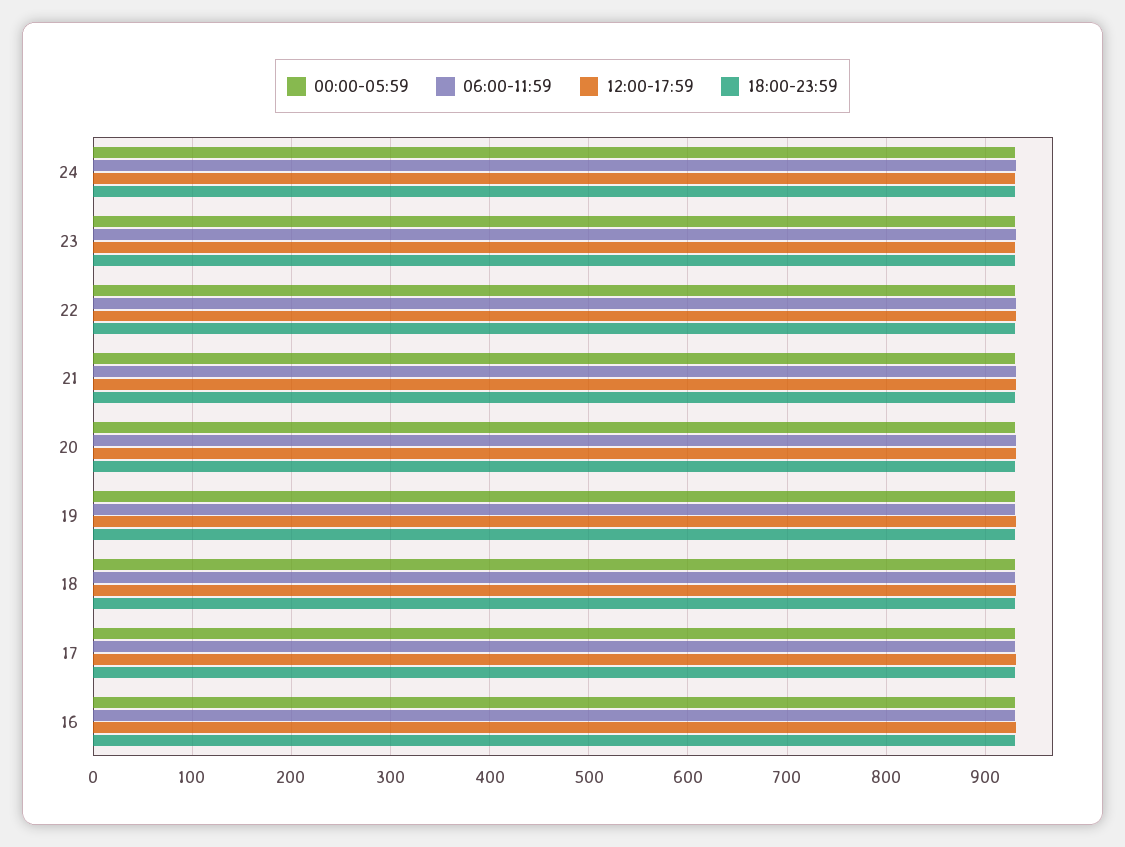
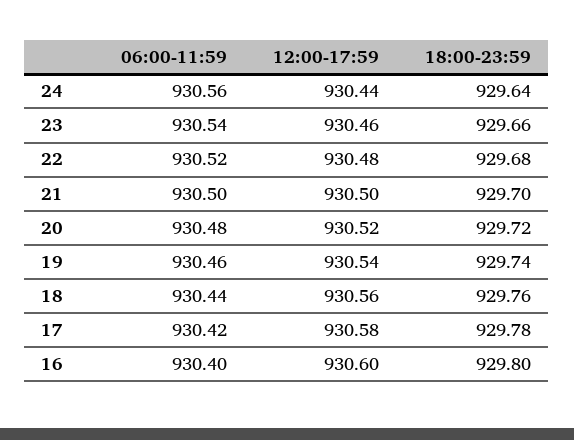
00:00-05:59, 24: 930 -> none
00:00-05:59, 23: 930 -> none
00:00-05:59, 22: 930 -> none
00:00-05:59, 21: 930 -> none
00:00-05:59, 20: 930 -> none
00:00-05:59, 19: 930 -> none
00:00-05:59, 18: 930 -> none
00:00-05:59, 17: 930 -> none
00:00-05:59, 16: 930 -> none

